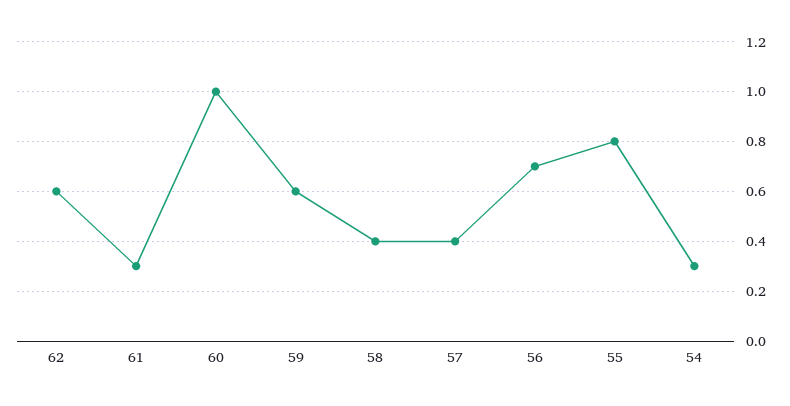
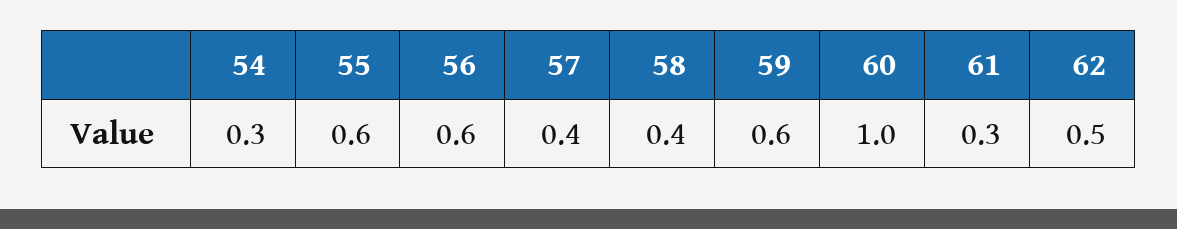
62: 0.6 -> 0.5
56: 0.7 -> 0.6
55: 0.8 -> 0.6

